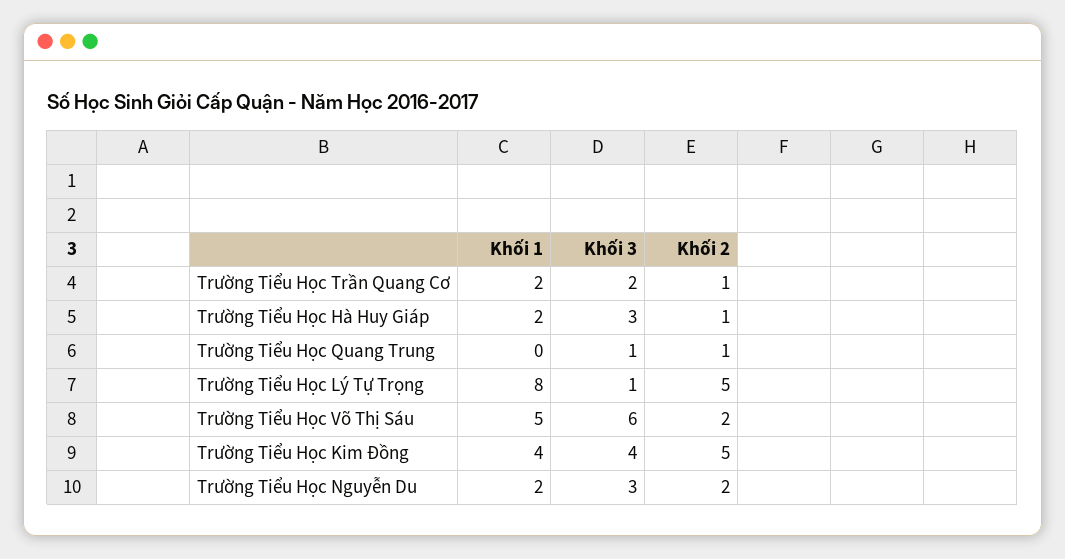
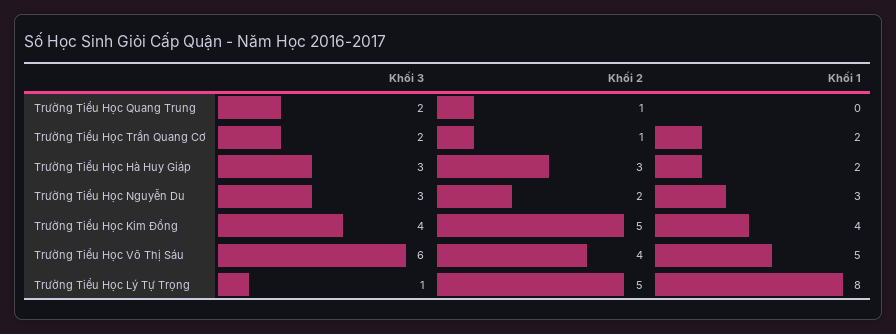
Khối 2, Trường Tiểu Học Hà Huy Giáp: 1 -> 3
Khối 3, Trường Tiểu Học Quang Trung: 1 -> 2
Khối 2, Trường Tiểu Học Võ Thị Sáu: 2 -> 4
Khối 1, Trường Tiểu Học Nguyễn Du: 2 -> 3

